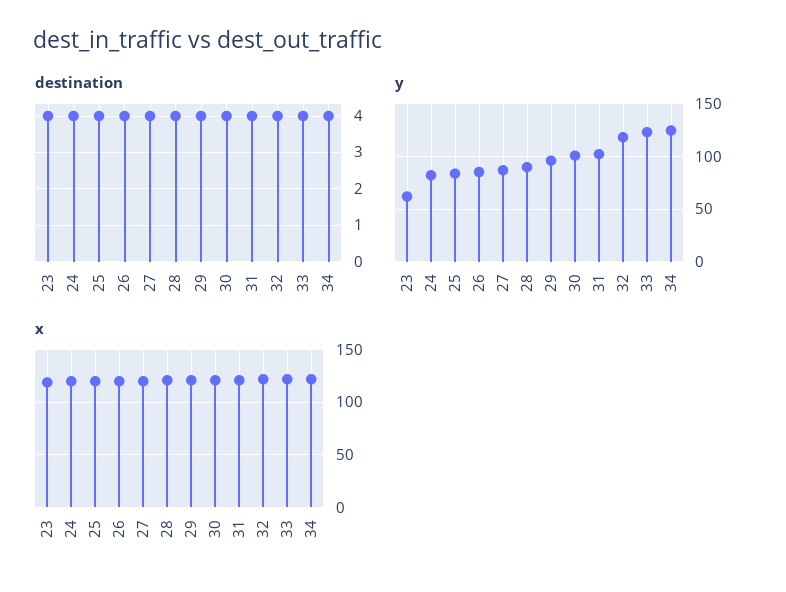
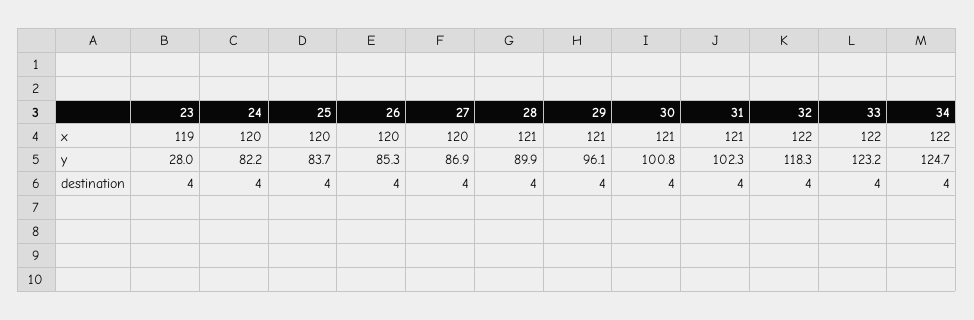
y, 23: 60 -> 28

